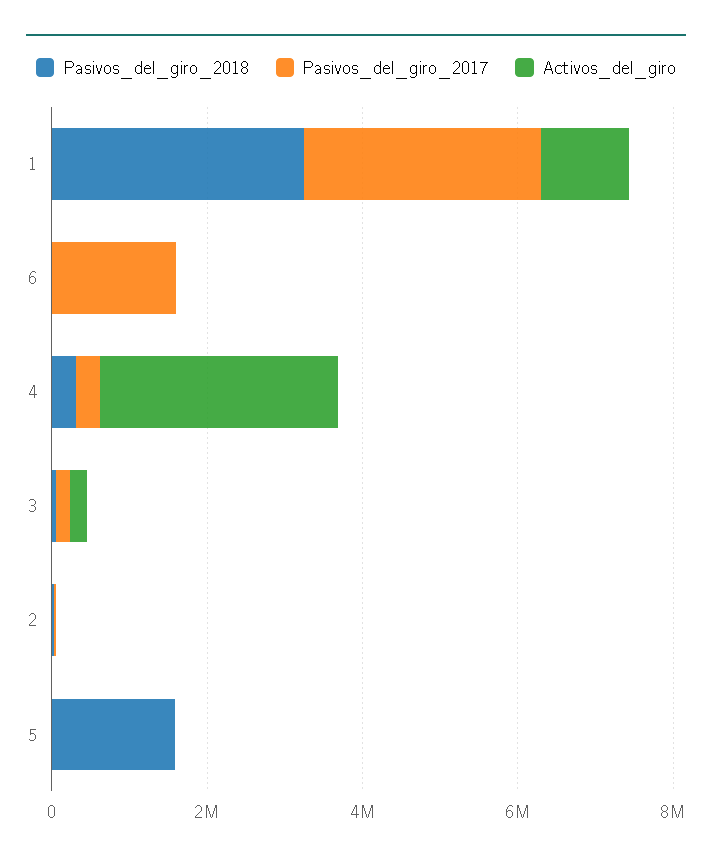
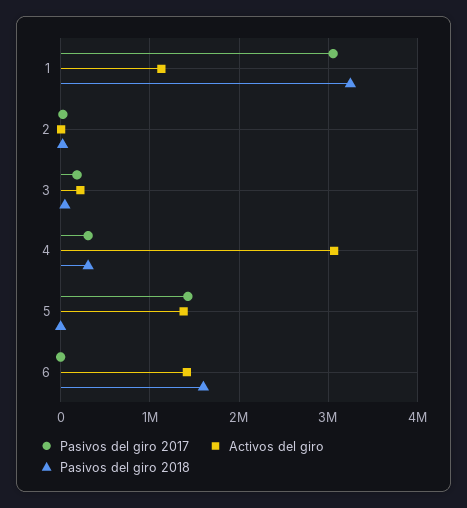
Pasivos_del_giro_2018, 6: 0 -> 1600000
Pasivos_del_giro_2017, 6: 1500000 -> 0
Activos_del_giro, 6: 0 -> 1400000
Pasivos_del_giro_2018, 5: 1500000 -> 0
Pasivos_del_giro_2017, 5: 0 -> 1400000
Activos_del_giro, 5: 0 -> 1400000

